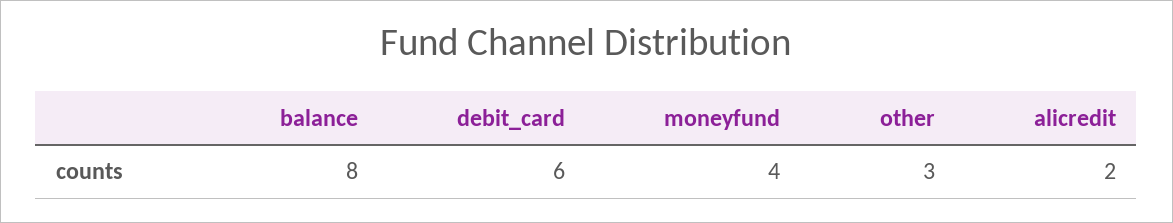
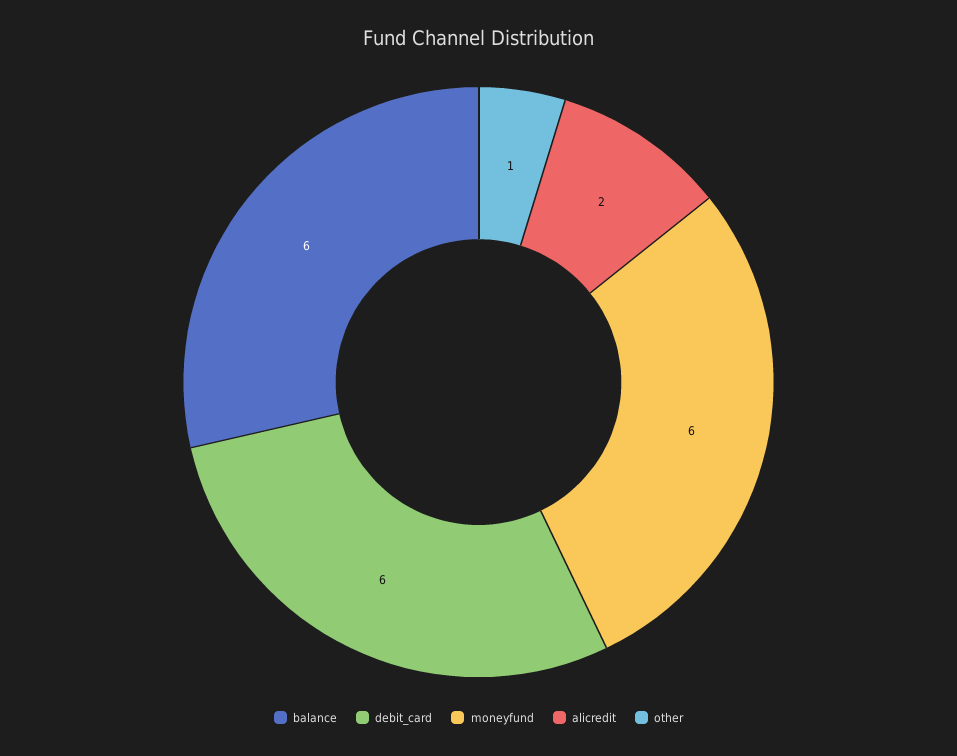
balance: 8 -> 6
moneyfund: 4 -> 6
other: 3 -> 1

